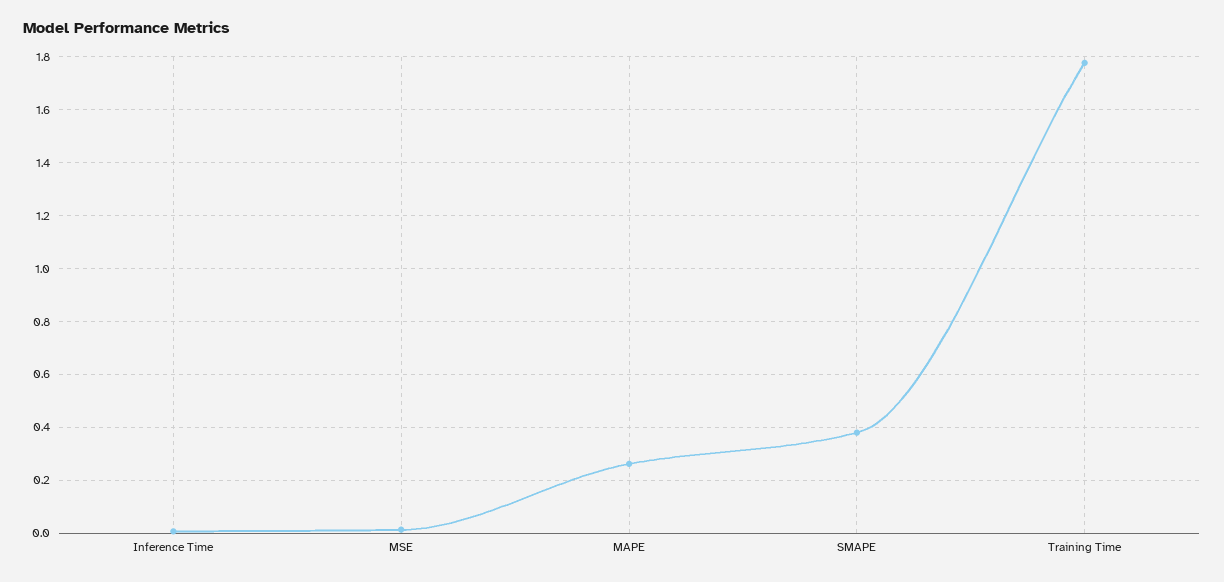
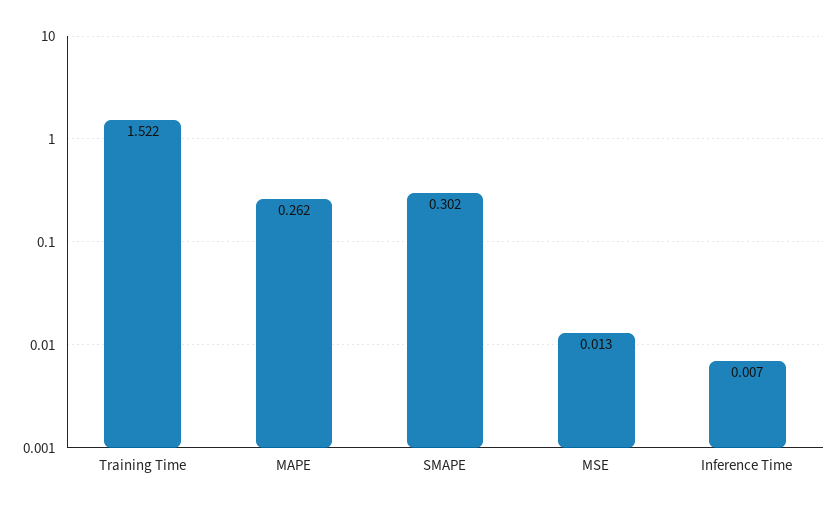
SMAPE: 0.375 -> 0.302
Training Time: 1.775 -> 1.522

